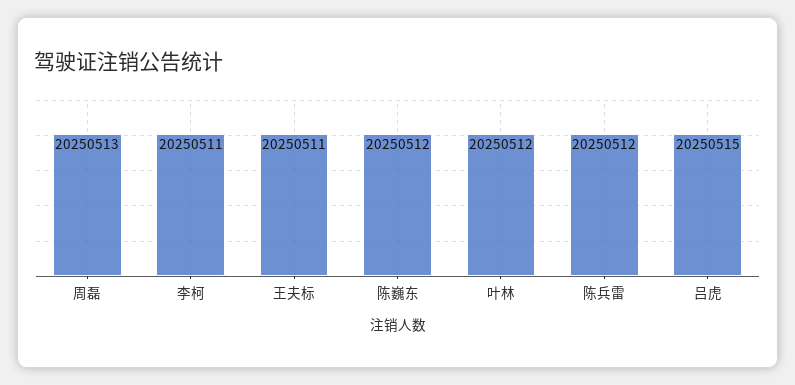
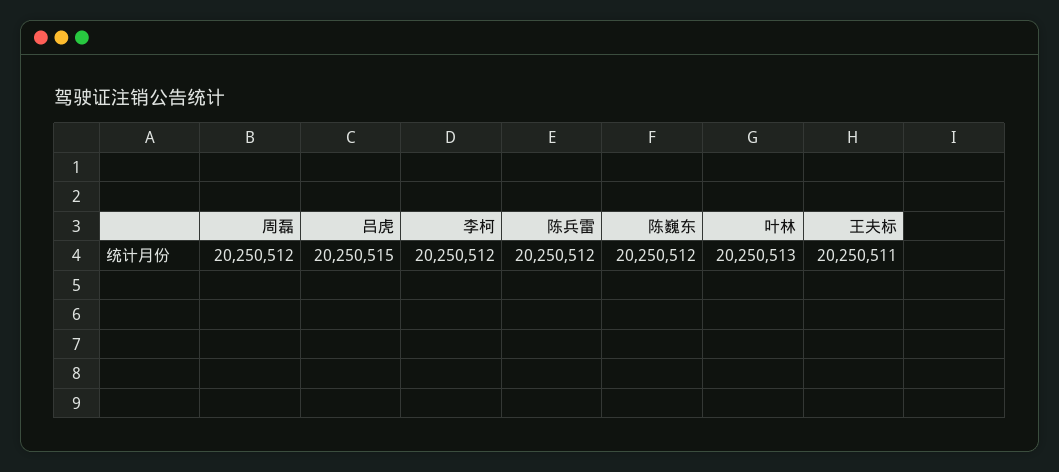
周磊: 20250513 -> 20250512
李柯: 20250511 -> 20250512
叶林: 20250512 -> 20250513

